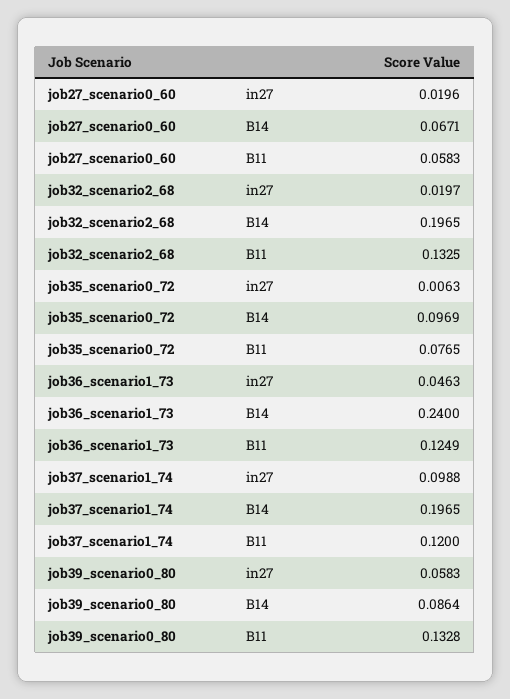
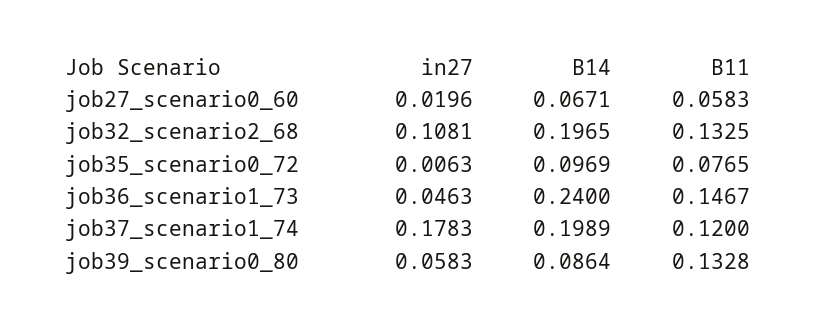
job32_scenario2_68, in27: 0.0197 -> 0.1081
job36_scenario1_73, B11: 0.1249 -> 0.1467
job37_scenario1_74, in27: 0.0988 -> 0.1783
job37_scenario1_74, B14: 0.1965 -> 0.1989

